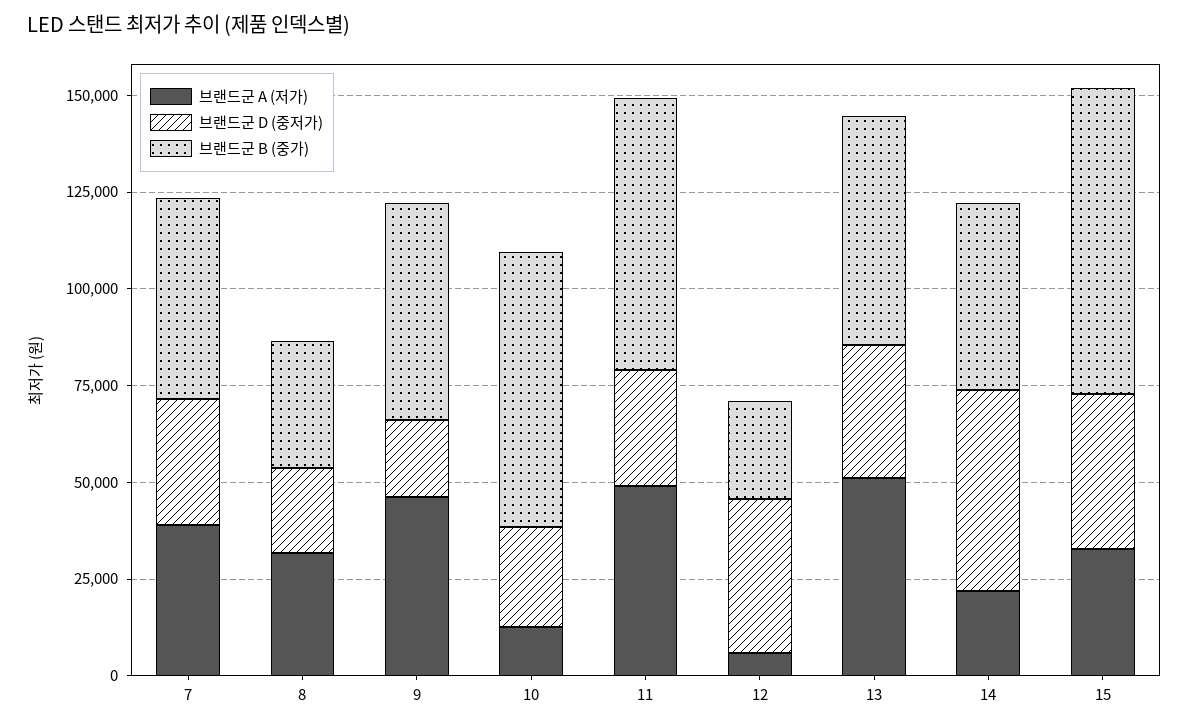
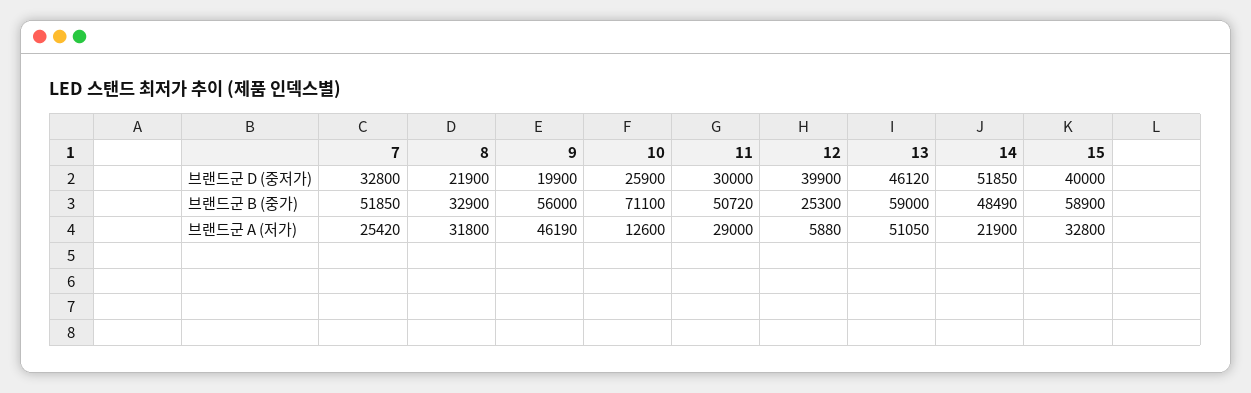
브랜드군 A (저가), 7: 40000 -> 25420
브랜드군 A (저가), 11: 50000 -> 29000
브랜드군 B (중가), 11: 70000 -> 50720
브랜드군 D (중저가), 13: 35000 -> 46120
브랜드군 B (중가), 15: 80000 -> 58900

